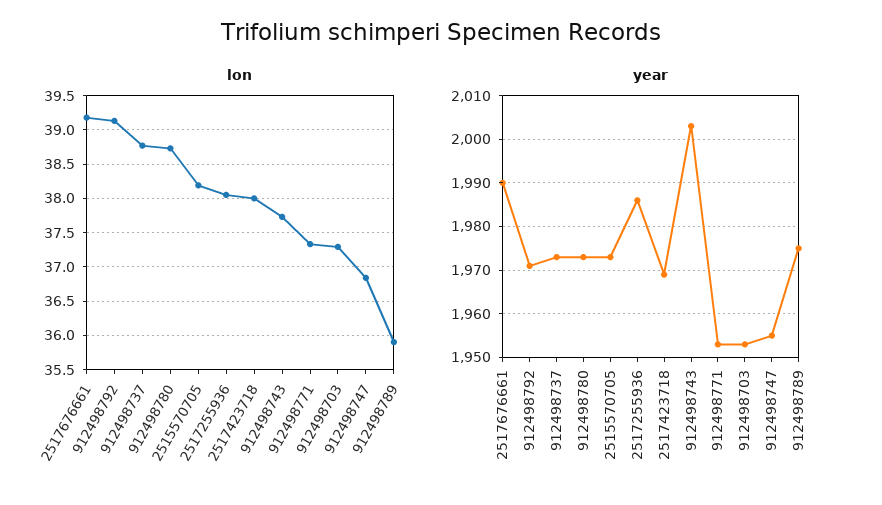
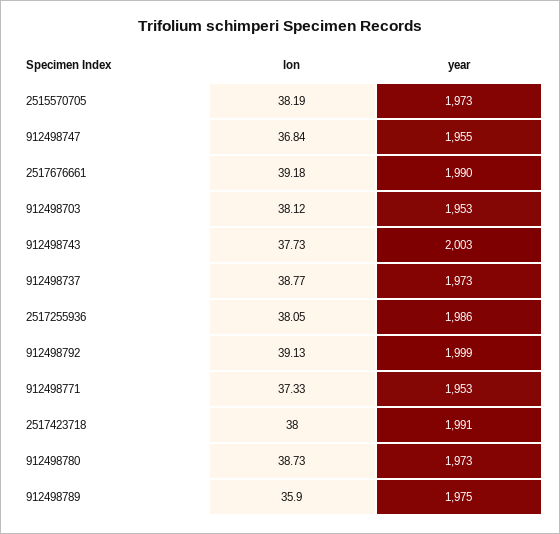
lon, 912498703: 37.3 -> 38.12
year, 912498792: 1970 -> 1999
year, 2517423718: 1970 -> 1991

